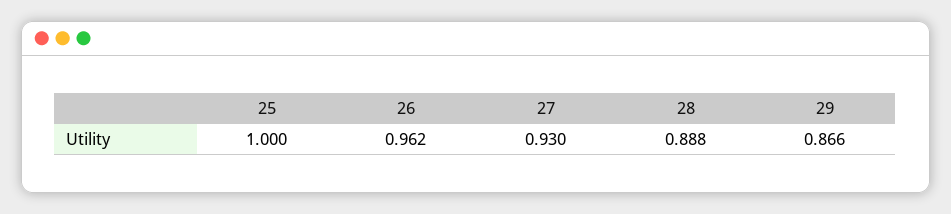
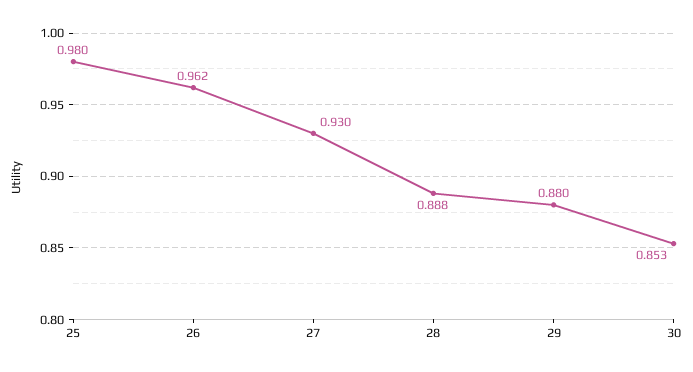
25: 1 -> 0.98
29: 0.866 -> 0.88
30: none -> 0.853

